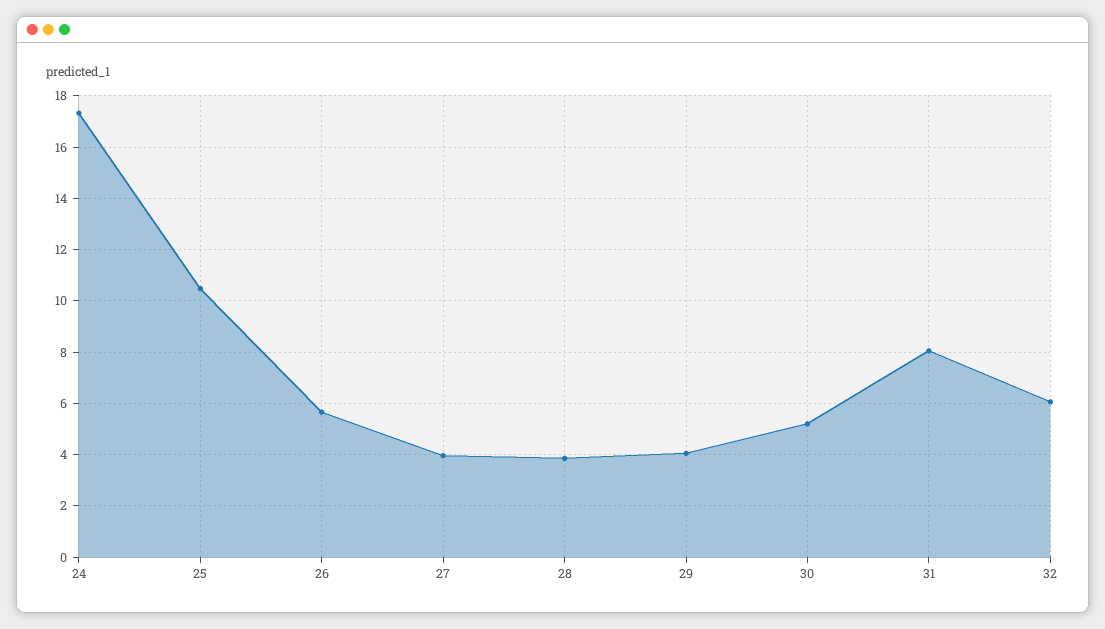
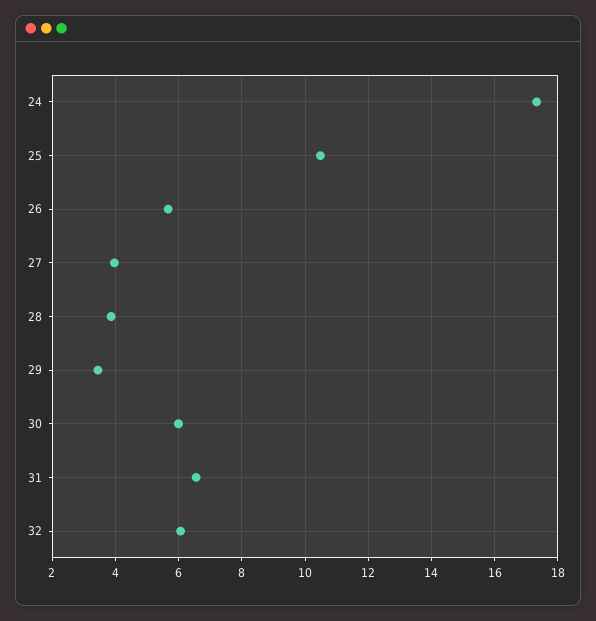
29: 4 -> 3.4
30: 5.25 -> 6
31: 8 -> 6.6

